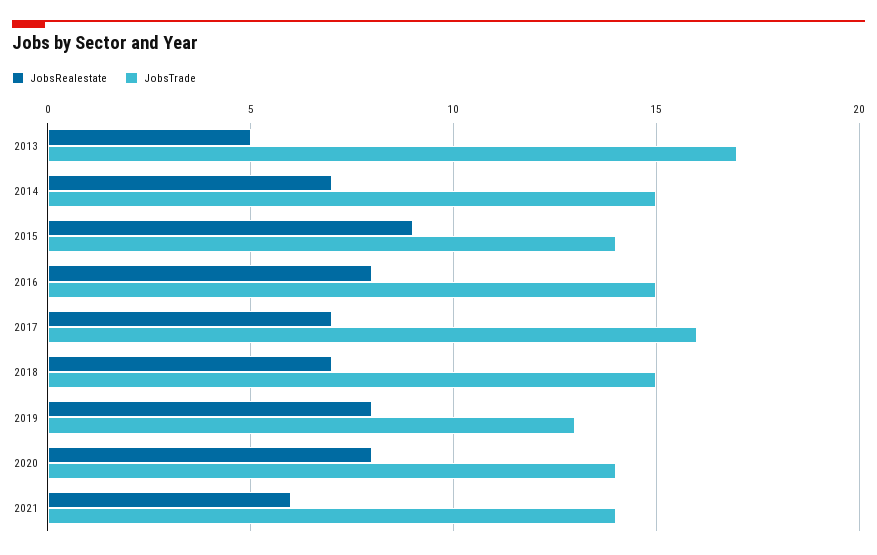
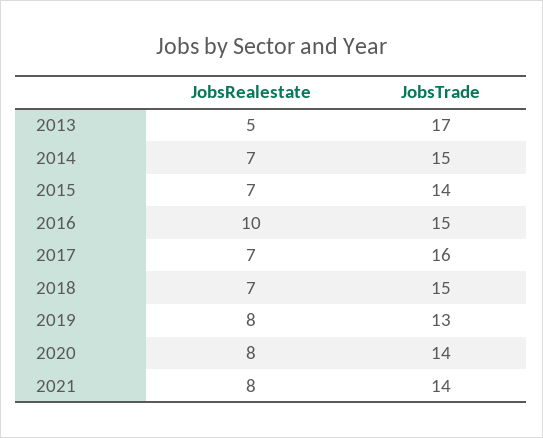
JobsRealestate, 2015: 9 -> 7
JobsRealestate, 2016: 8 -> 10
JobsRealestate, 2021: 6 -> 8

